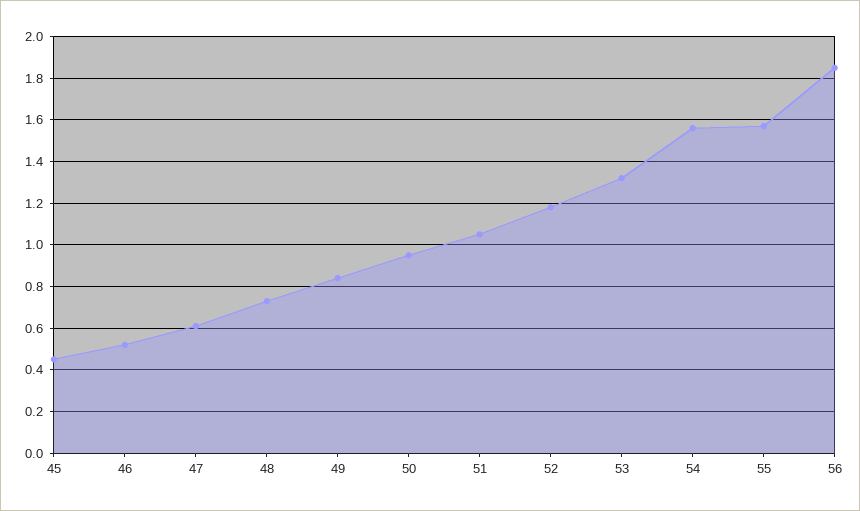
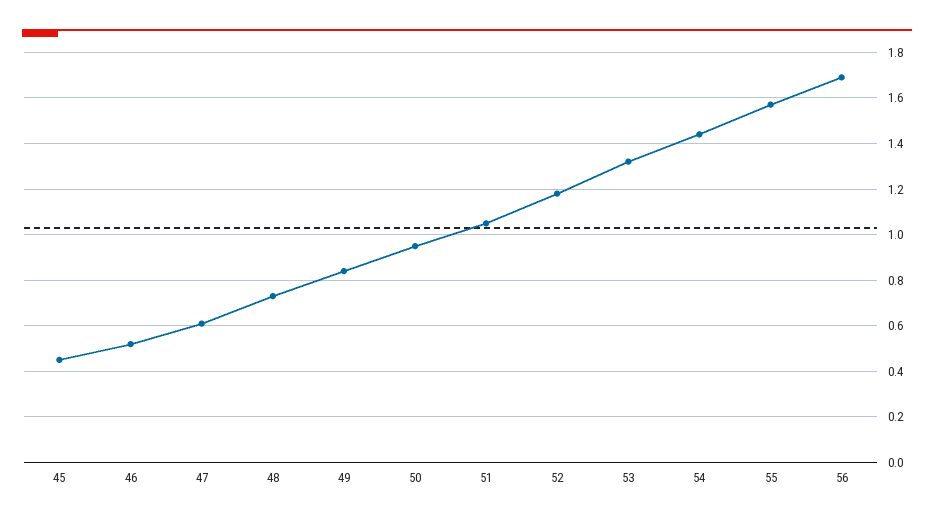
54: 1.55 -> 1.45
56: 1.85 -> 1.7

